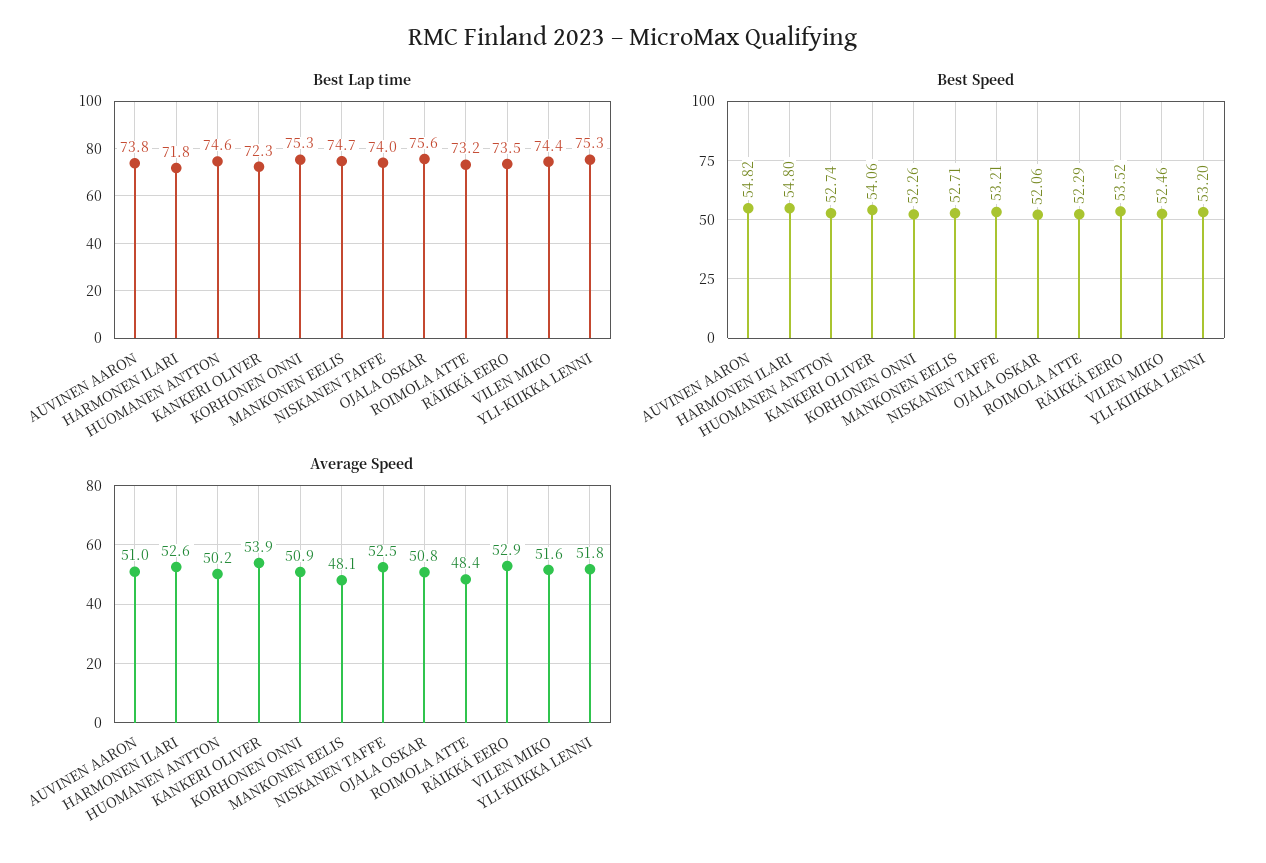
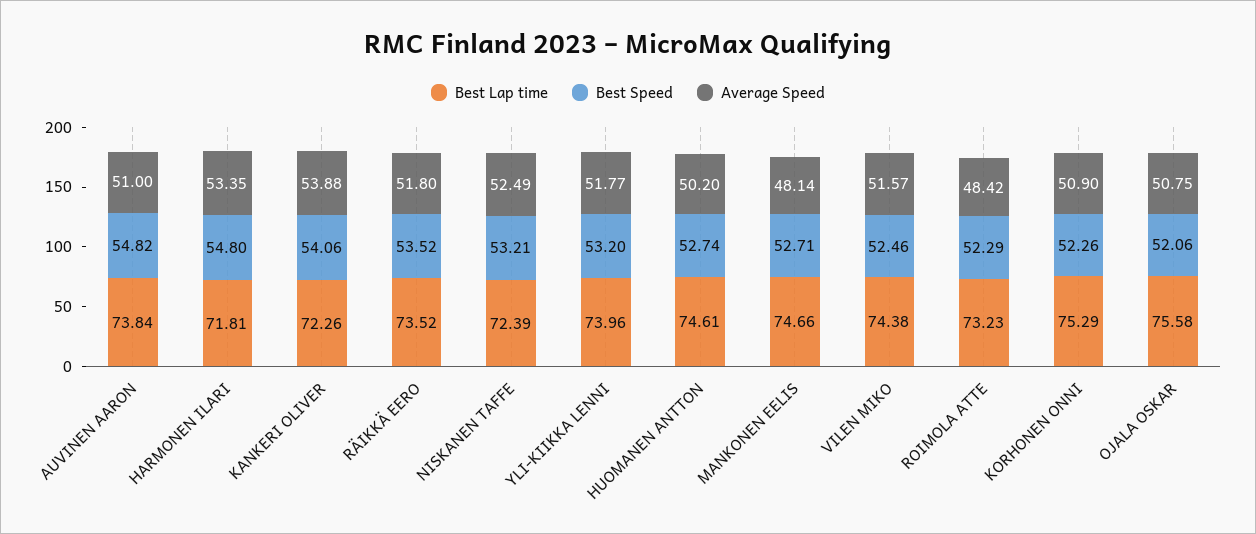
Best Lap time, NISKANEN TAFFE: 74 -> 72.39
Best Lap time, YLI-KIIKKA LENNI: 75.3 -> 73.96
Average Speed, HARMONEN ILARI: 52.6 -> 53.35
Average Speed, RÄIKKÄ EERO: 52.9 -> 51.8

